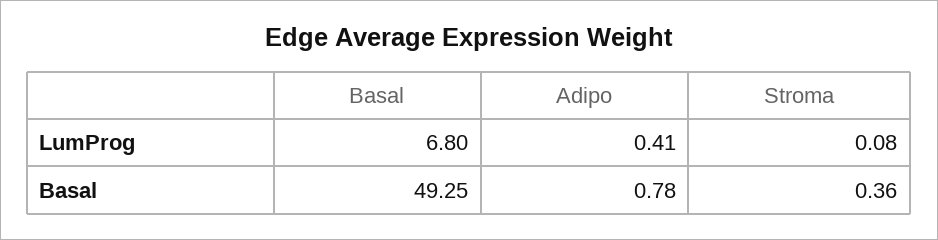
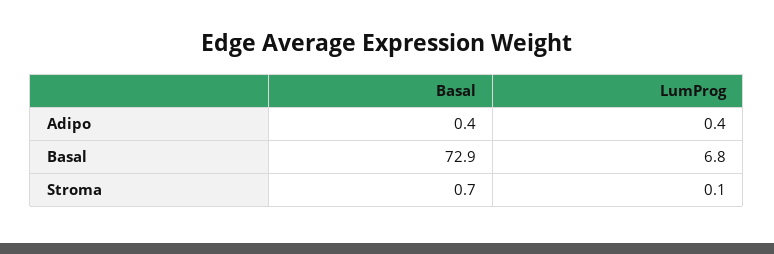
Basal, Basal: 49.25 -> 72.9
Adipo, Basal: 0.78 -> 0.4
Stroma, Basal: 0.36 -> 0.7

